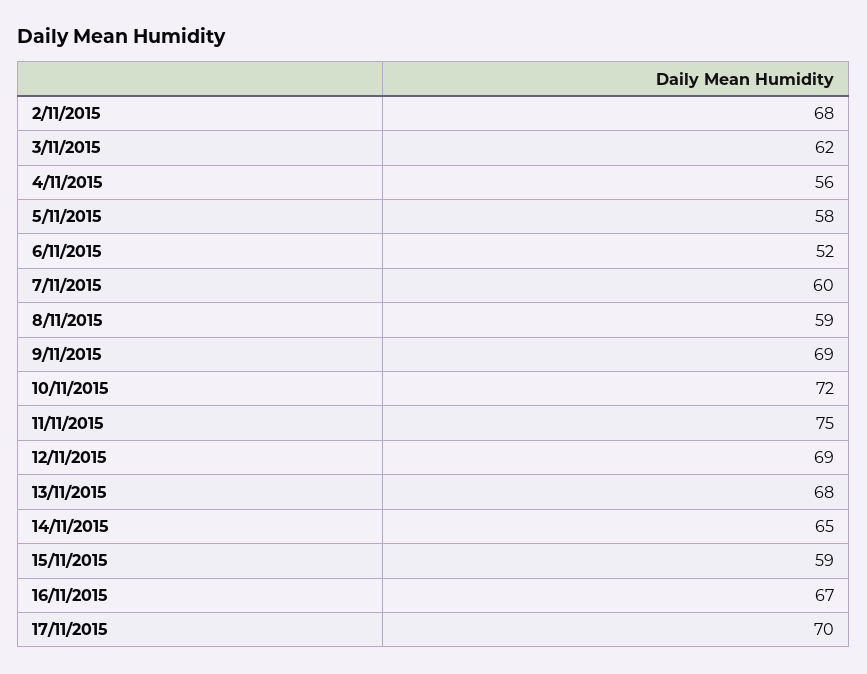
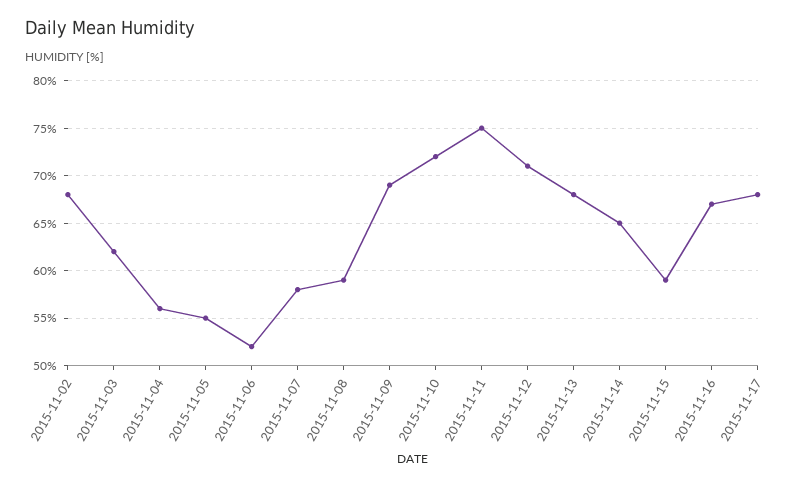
5/11/2015: 58 -> 55
7/11/2015: 60 -> 58
12/11/2015: 69 -> 71
17/11/2015: 70 -> 68

